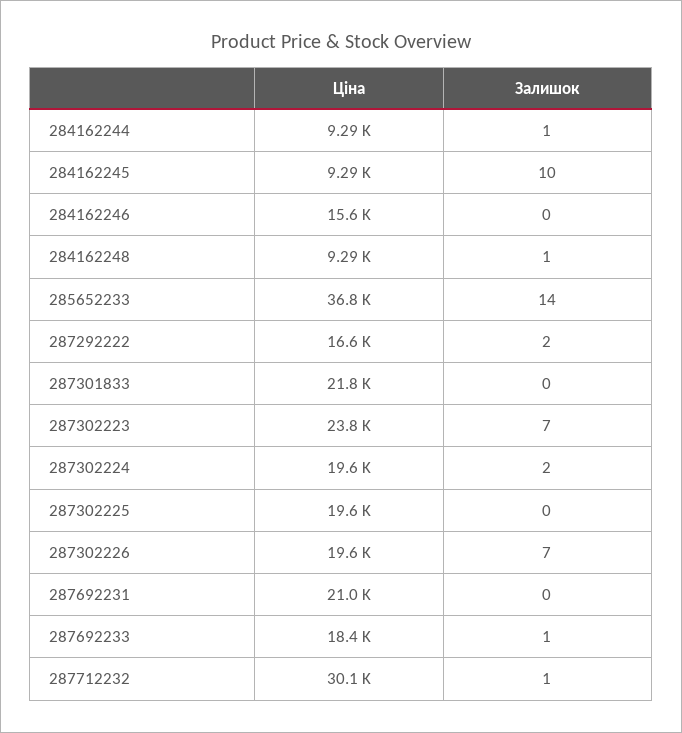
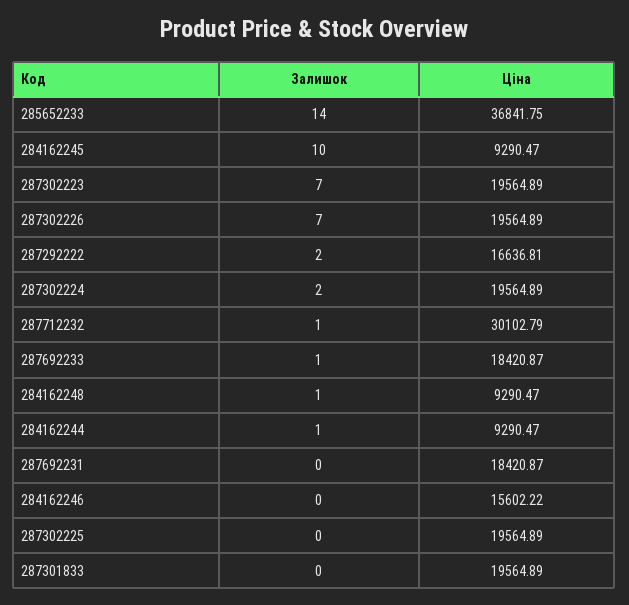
Ціна, 287301833: 21800 -> 19564.89
Ціна, 287302223: 23800 -> 19564.89
Ціна, 287692231: 21000 -> 18420.87

